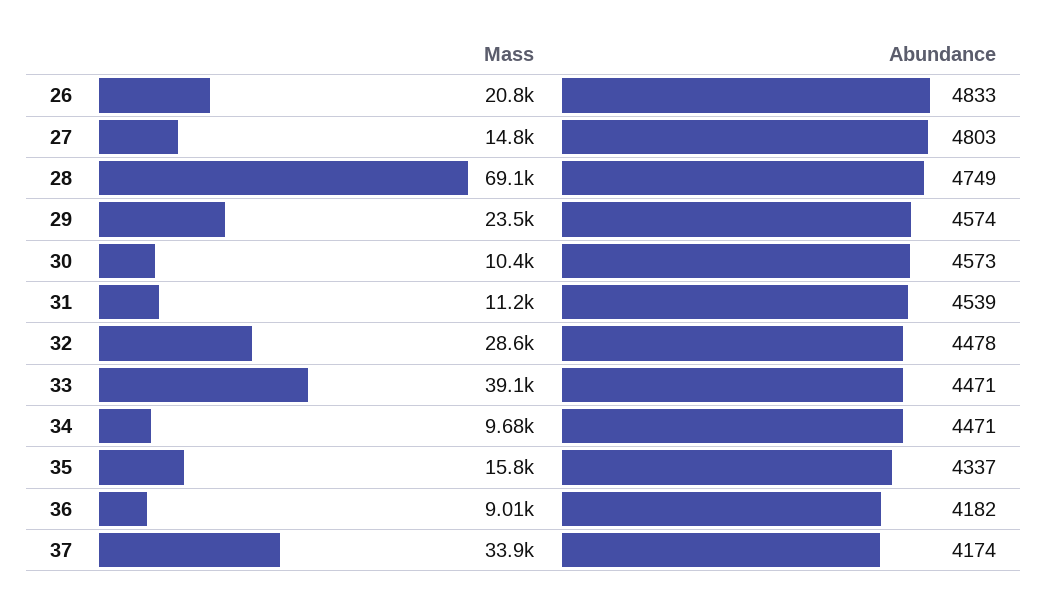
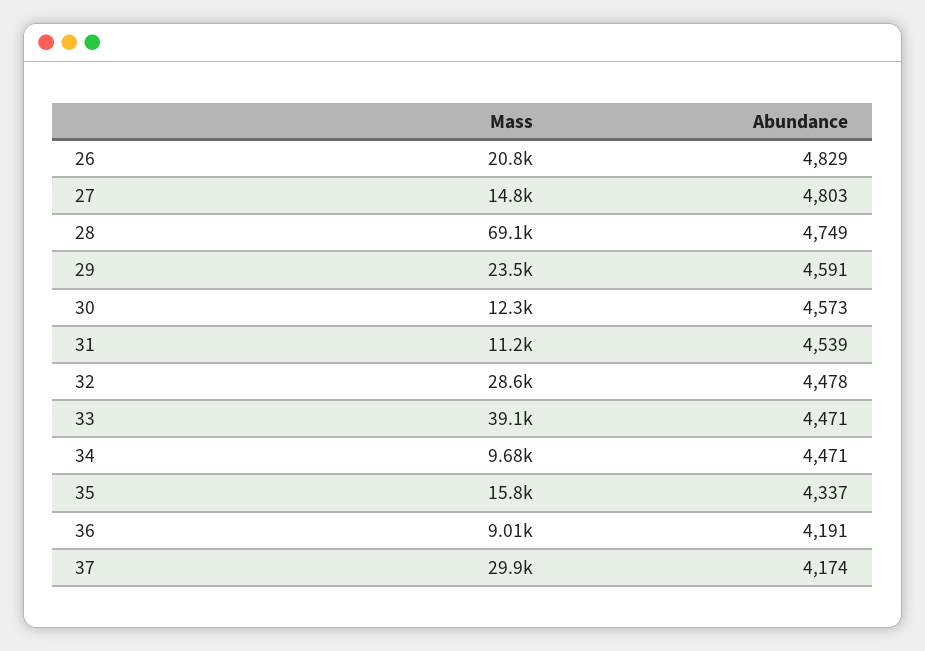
Abundance, 26: 4833 -> 4829
Abundance, 29: 4574 -> 4591
Mass, 30: 10400 -> 12300
Abundance, 36: 4182 -> 4191
Mass, 37: 33900 -> 29900

